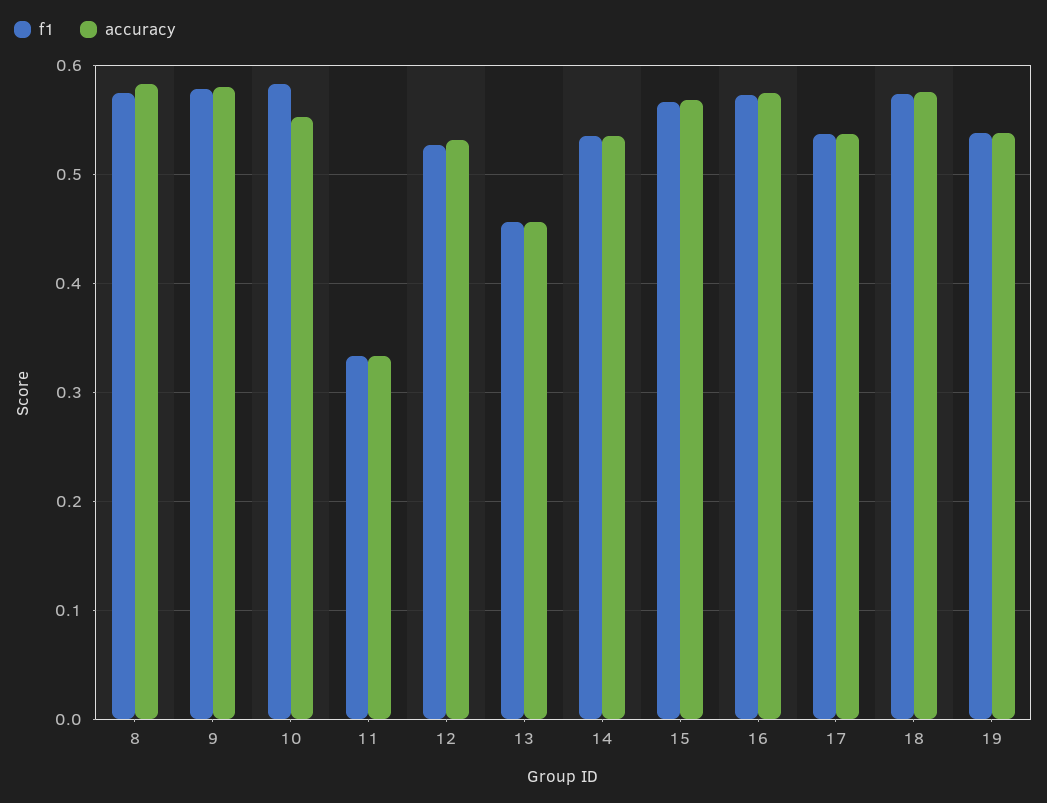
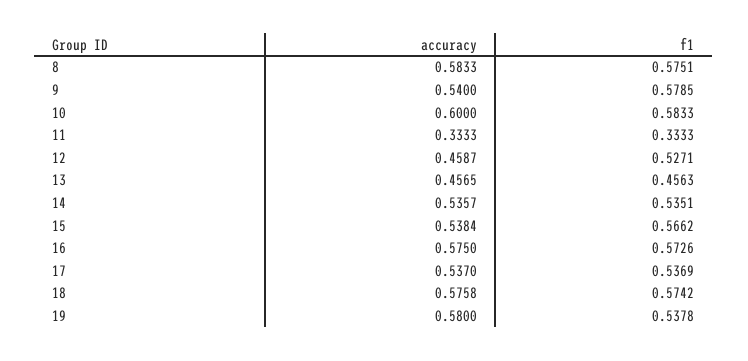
accuracy, 9: 0.58 -> 0.54
accuracy, 10: 0.55 -> 0.6
accuracy, 12: 0.53 -> 0.4587
accuracy, 15: 0.57 -> 0.5384
accuracy, 19: 0.54 -> 0.58

